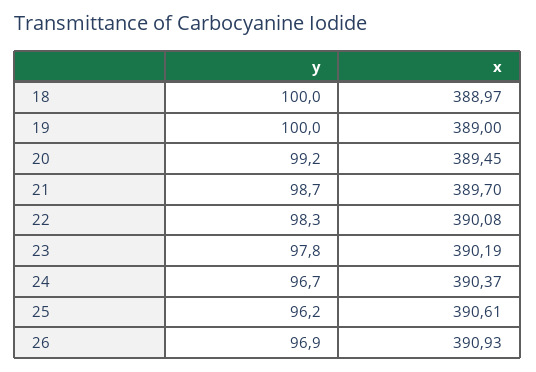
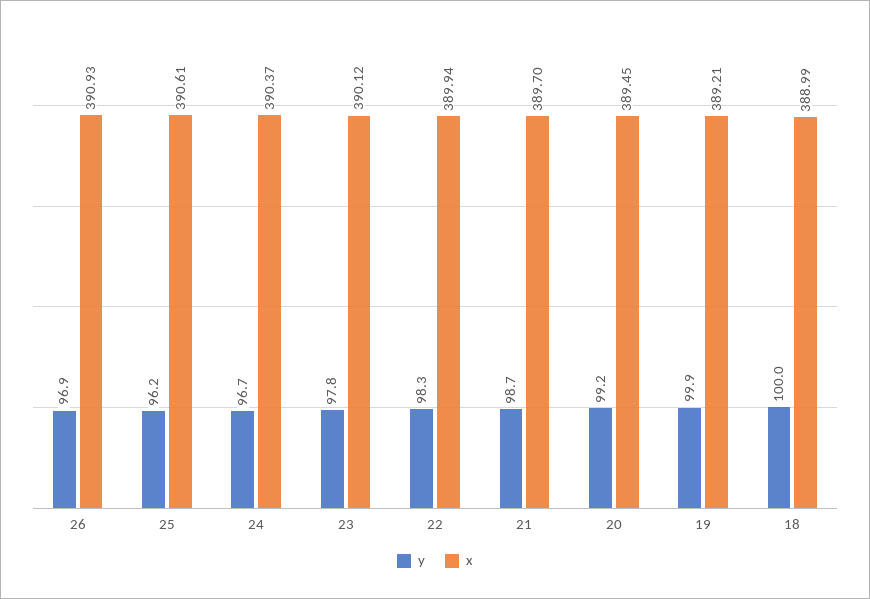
x, 18: 388.97 -> 388.99
y, 19: 100 -> 99.9
x, 19: 389 -> 389.21
x, 22: 390.08 -> 389.94
x, 23: 390.19 -> 390.12

